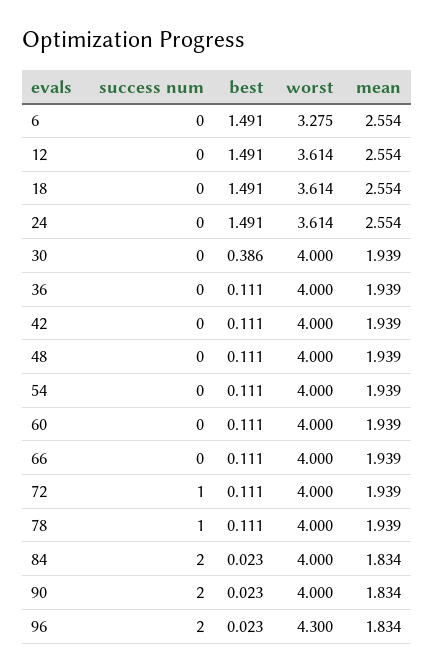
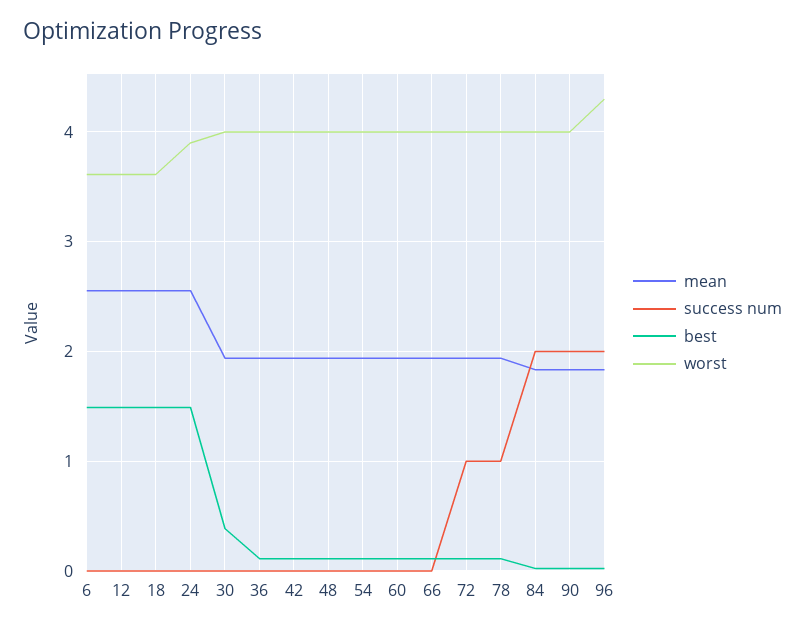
worst, 6: 3.275 -> 3.6
worst, 24: 3.614 -> 3.9

